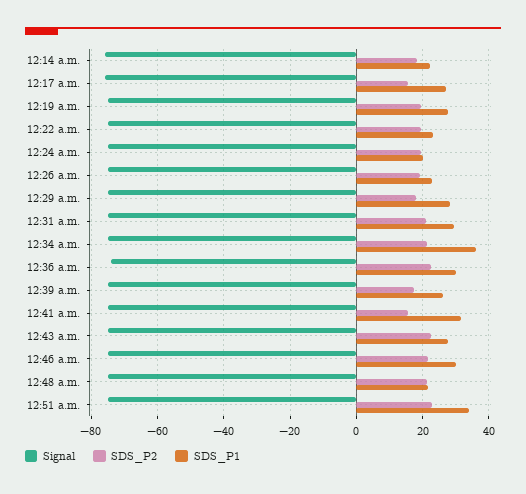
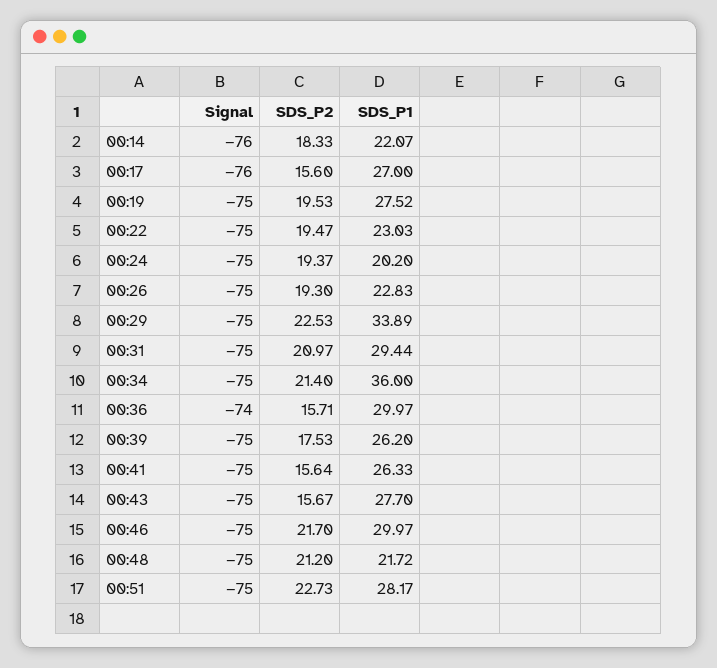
SDS_P2, 12:29 a.m.: 18 -> 22.53
SDS_P1, 12:29 a.m.: 28 -> 33.89
SDS_P2, 12:36 a.m.: 22 -> 15.71
SDS_P1, 12:41 a.m.: 32 -> 26.33
SDS_P2, 12:43 a.m.: 22 -> 15.67
SDS_P1, 12:51 a.m.: 34 -> 28.17

